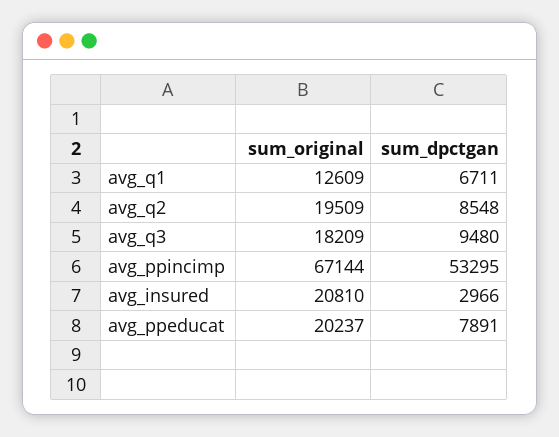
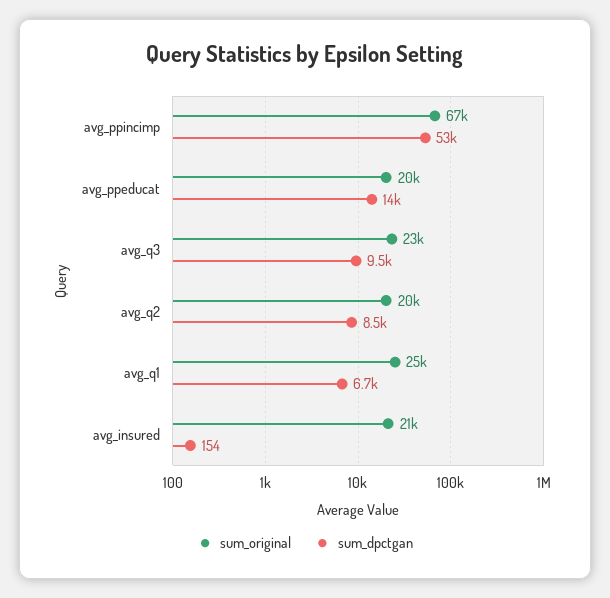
sum_original, avg_q1: 12609 -> 25000
sum_original, avg_q3: 18209 -> 23000
sum_dpctgan, avg_insured: 2966 -> 154
sum_dpctgan, avg_ppeducat: 7891 -> 14000

